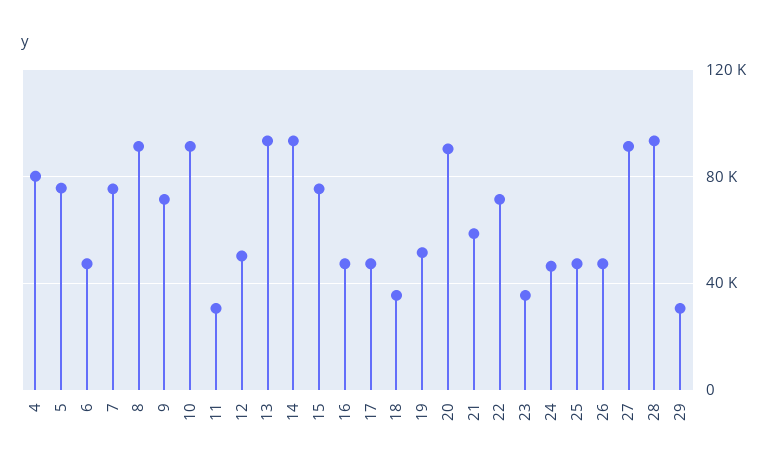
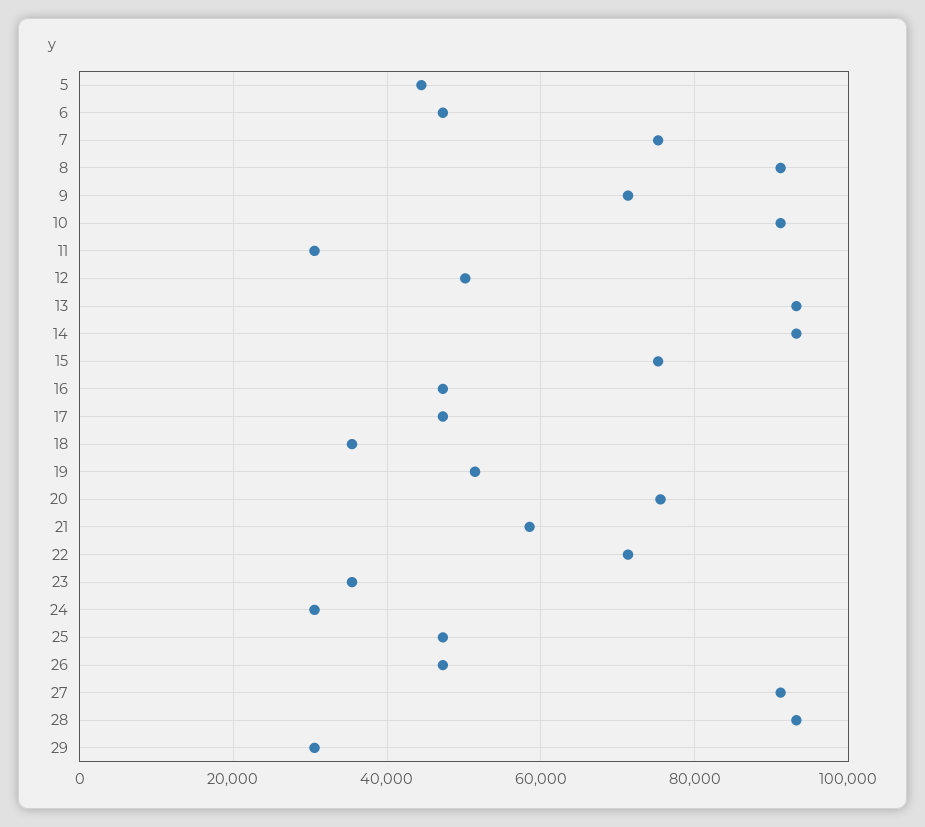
4: 80000 -> none
5: 75000 -> 44000
20: 90000 -> 76000
24: 45000 -> 30000

